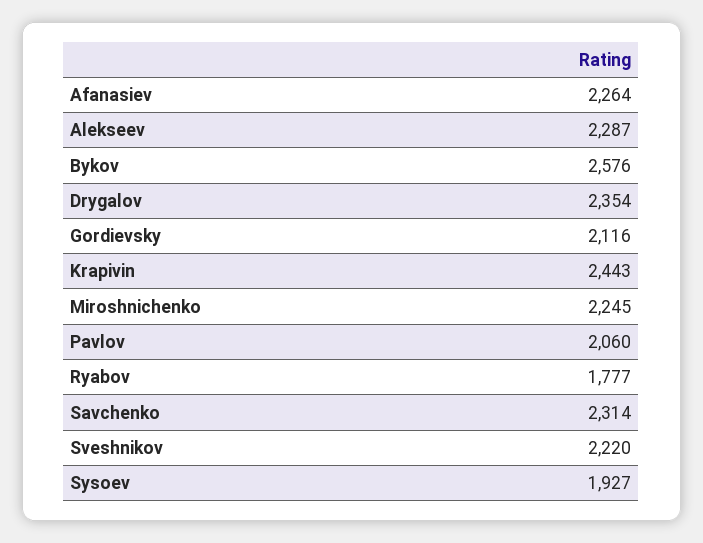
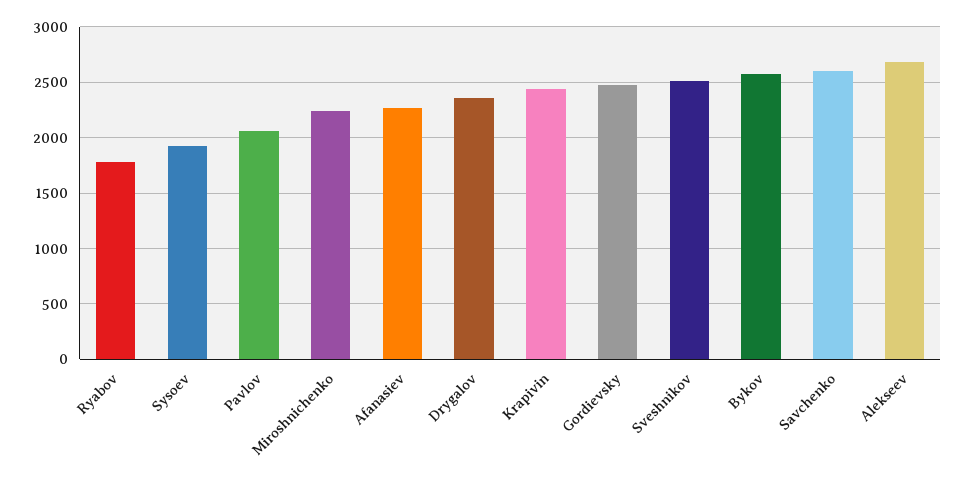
Alekseev: 2287 -> 2700
Gordievsky: 2116 -> 2500
Savchenko: 2314 -> 2600
Sveshnikov: 2220 -> 2500

